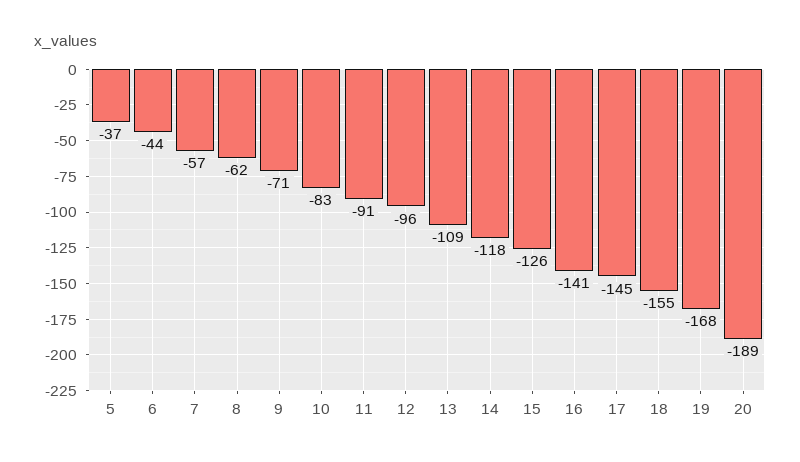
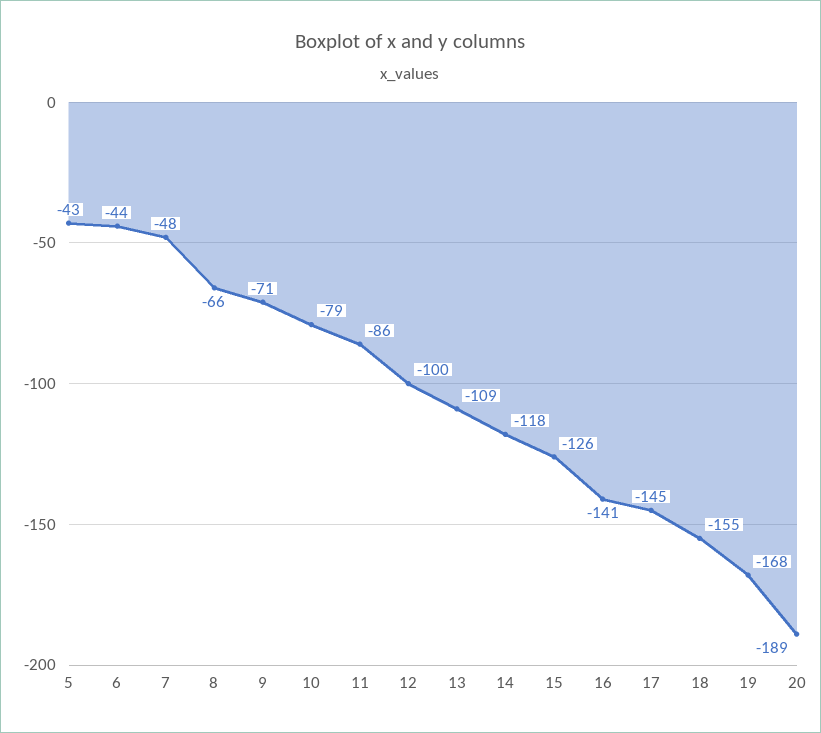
5: -37 -> -43
7: -57 -> -48
8: -62 -> -66
10: -83 -> -79
11: -91 -> -86
12: -96 -> -100

